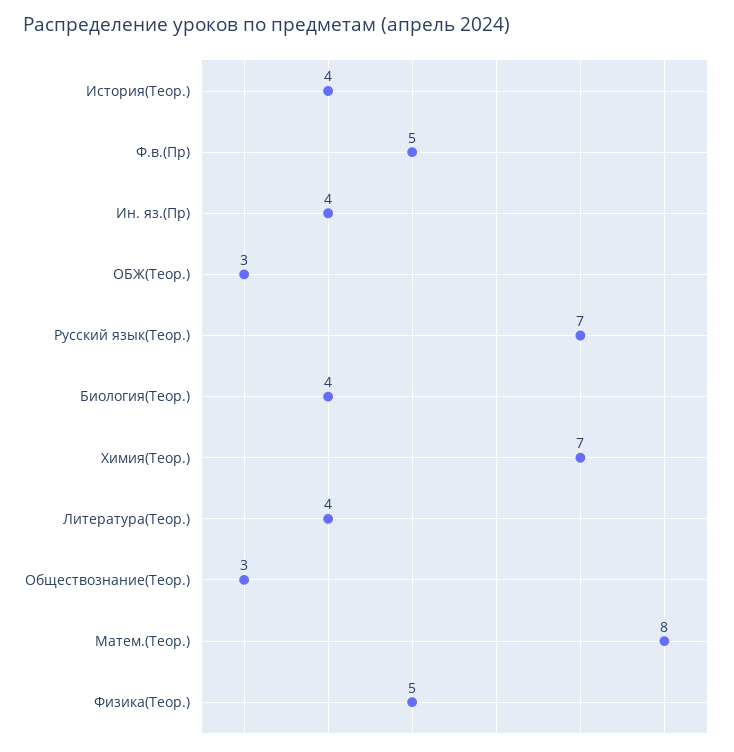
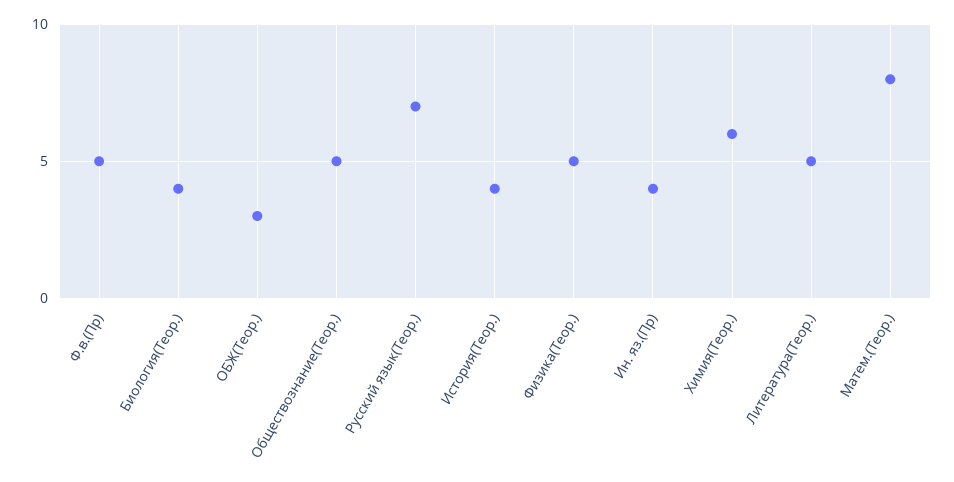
Химия(Теор.): 7 -> 6
Литература(Теор.): 4 -> 5
Обществознание(Теор.): 3 -> 5

